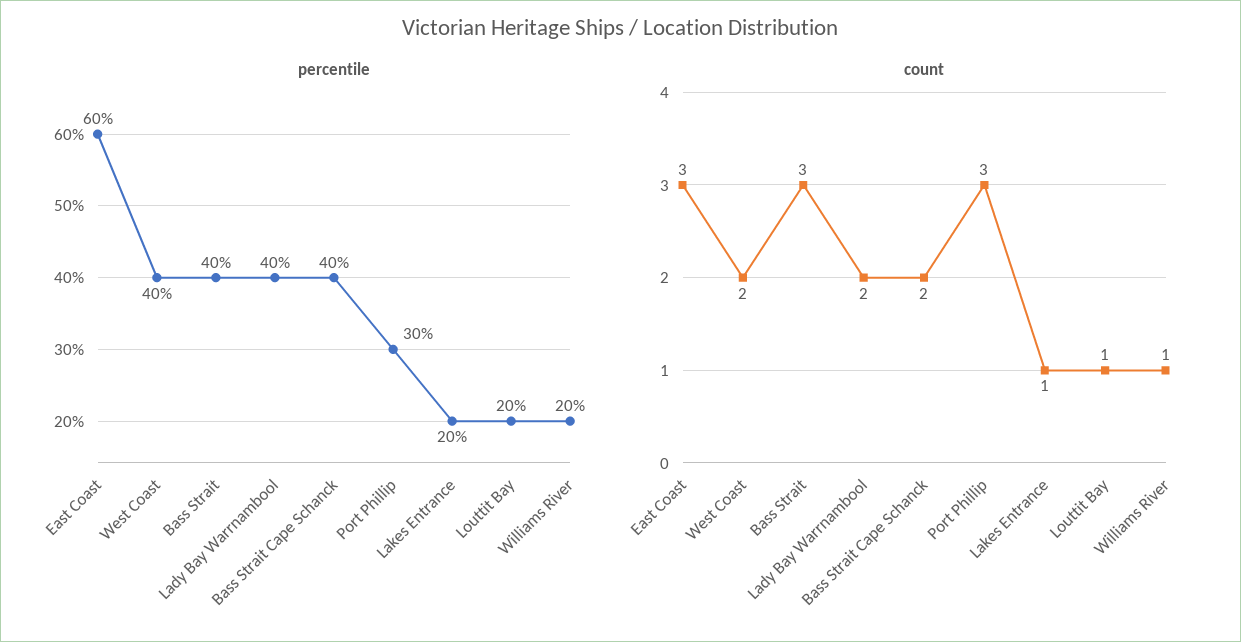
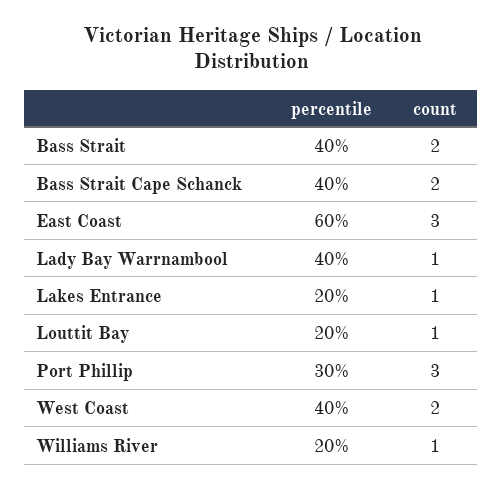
count, Bass Strait: 3 -> 2
count, Lady Bay Warrnambool: 2 -> 1

